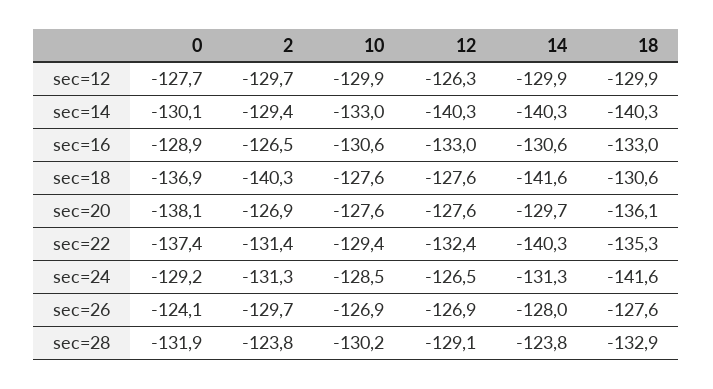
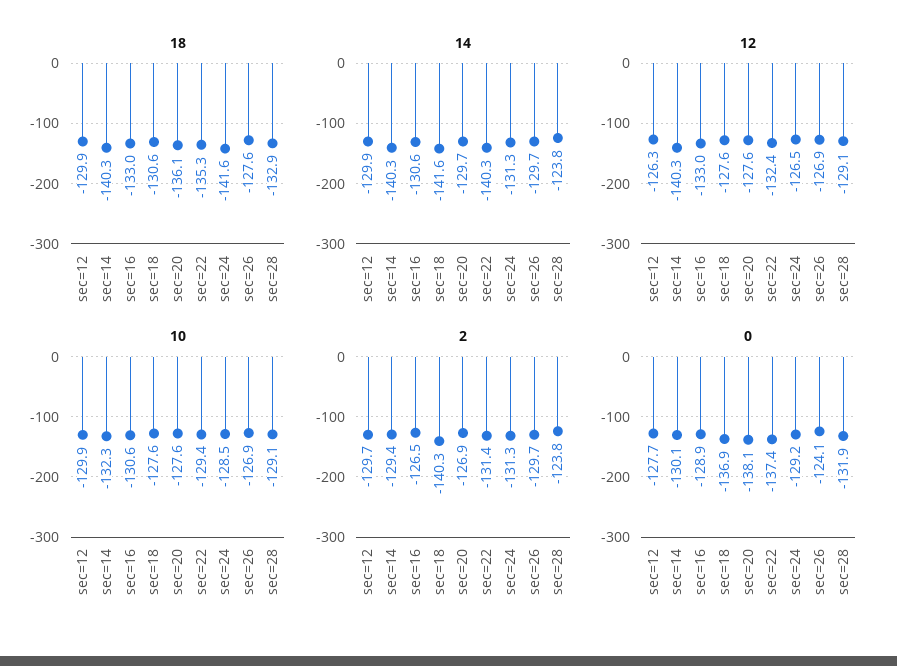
10, sec=14: -133 -> -132.3
14, sec=26: -128 -> -129.7
10, sec=28: -130.2 -> -129.1

